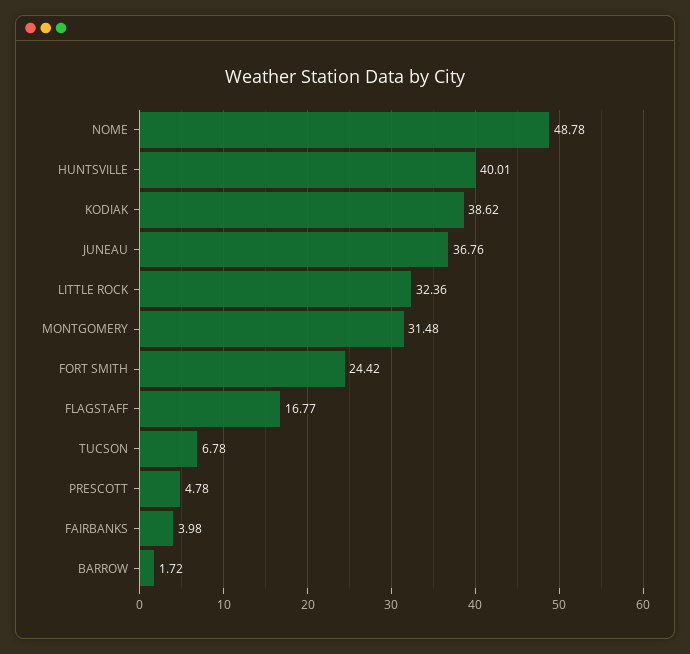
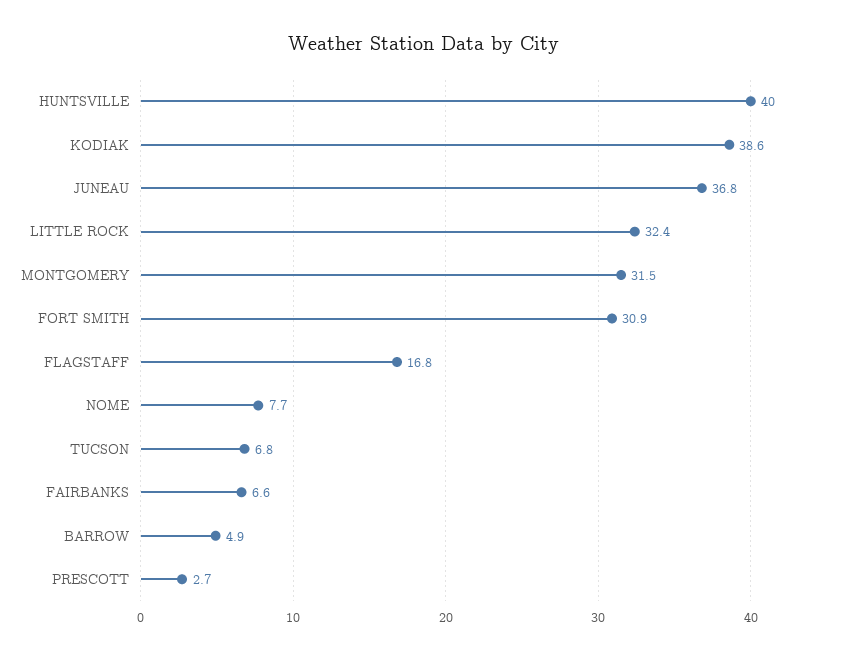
NOME: 48.78 -> 7.7
FORT SMITH: 24.42 -> 30.9
PRESCOTT: 4.78 -> 2.7
FAIRBANKS: 3.98 -> 6.6
BARROW: 1.72 -> 4.9

